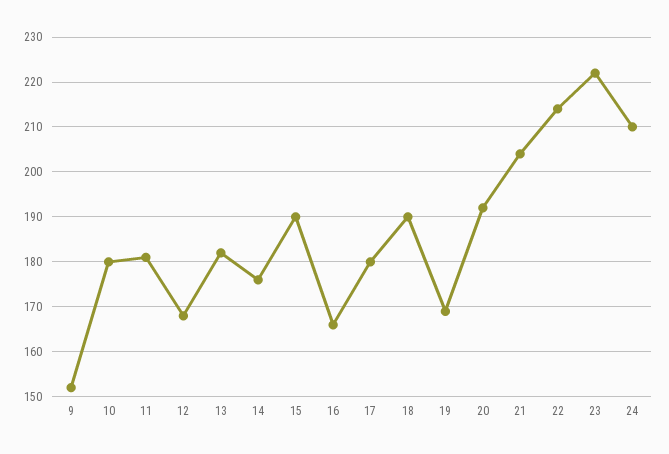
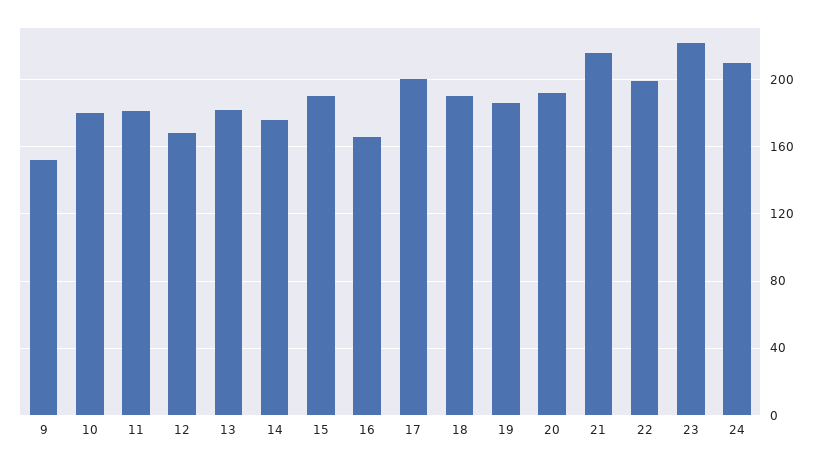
17: 180 -> 200
19: 170 -> 185
21: 205 -> 215
22: 215 -> 200

